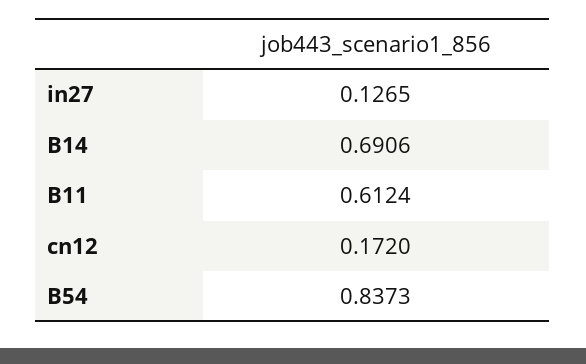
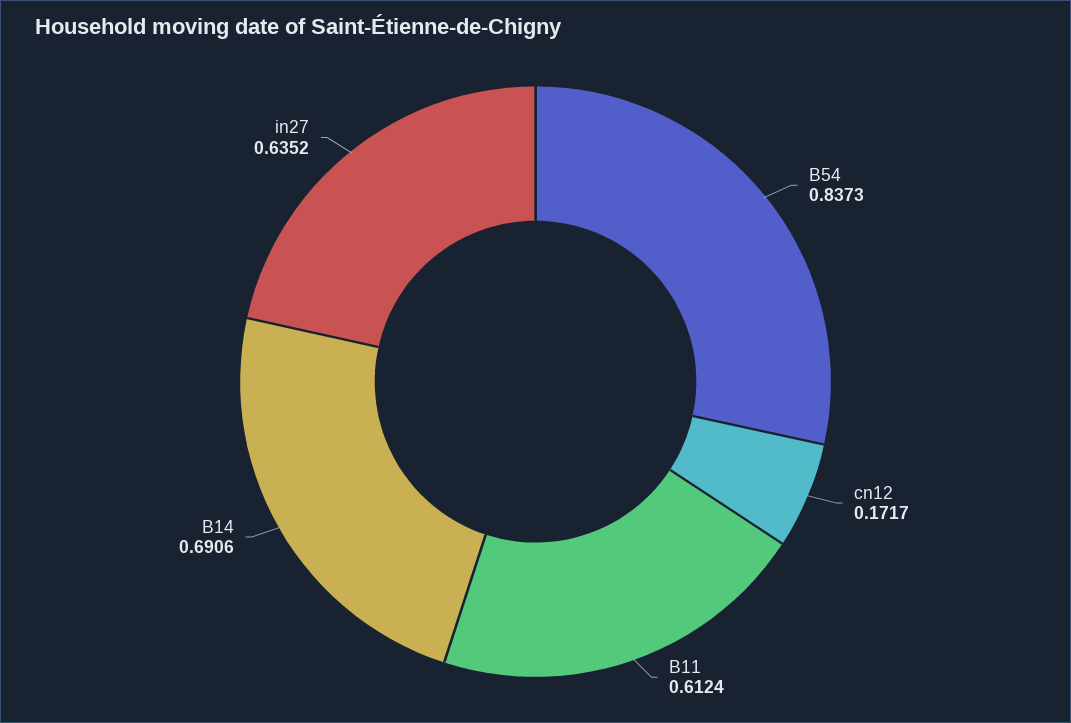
in27: 0.1265 -> 0.6352
cn12: 0.172 -> 0.1717

